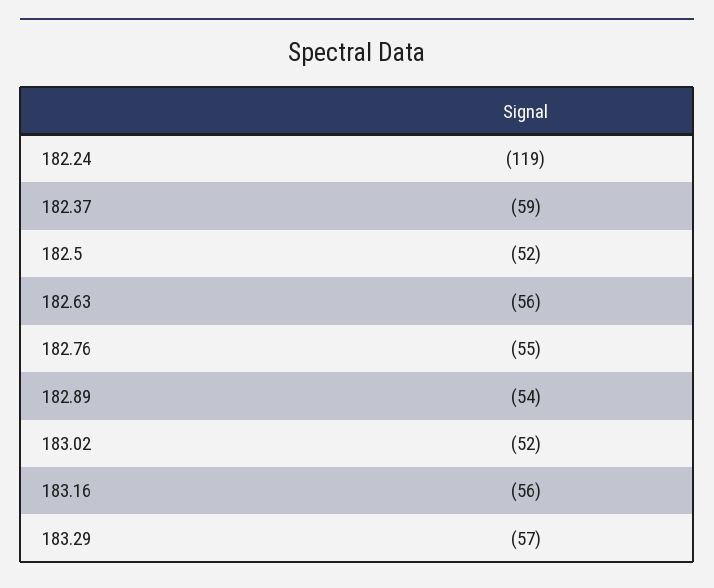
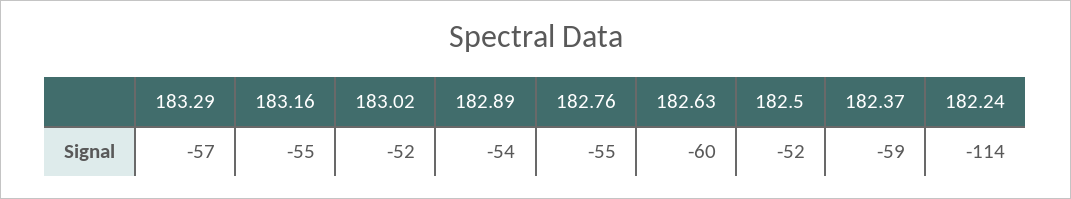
182.24: -119 -> -114
182.63: -56 -> -60
183.16: -56 -> -55

